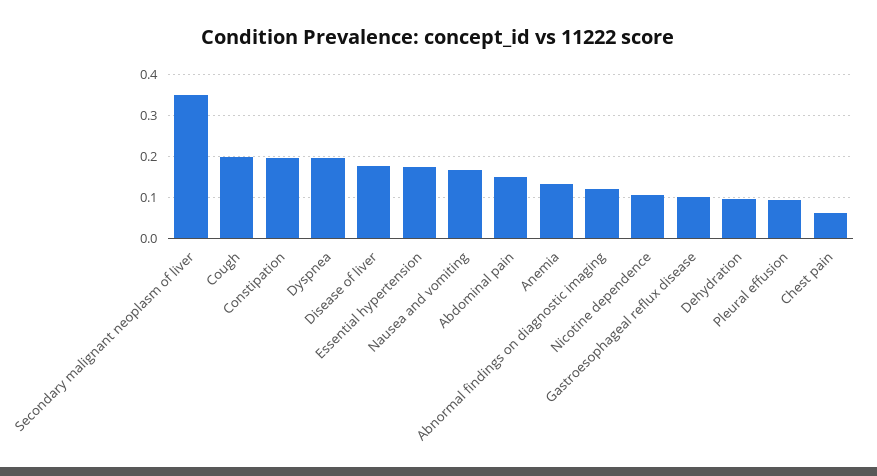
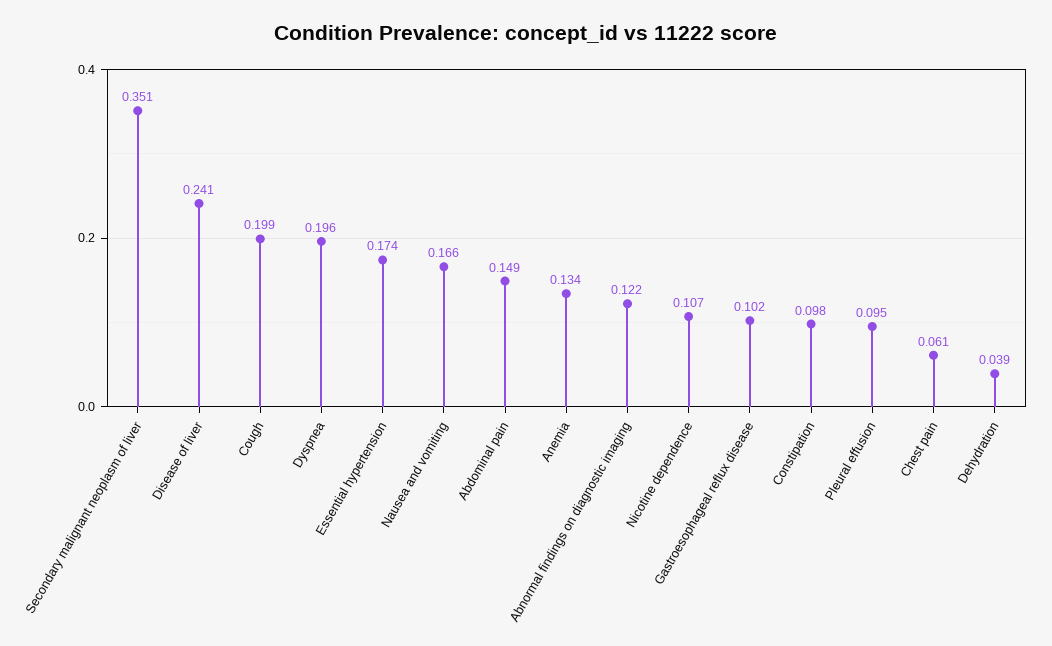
Constipation: 0.2 -> 0.098
Disease of liver: 0.18 -> 0.241
Dehydration: 0.1 -> 0.039

